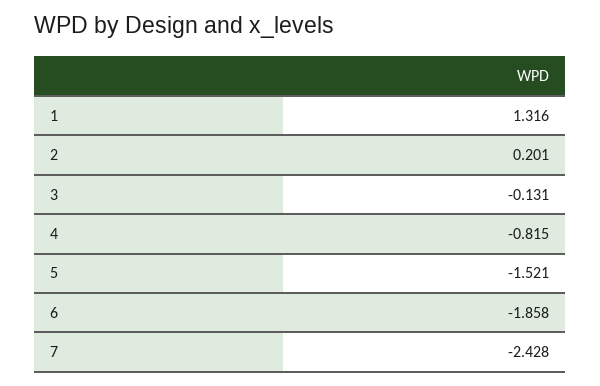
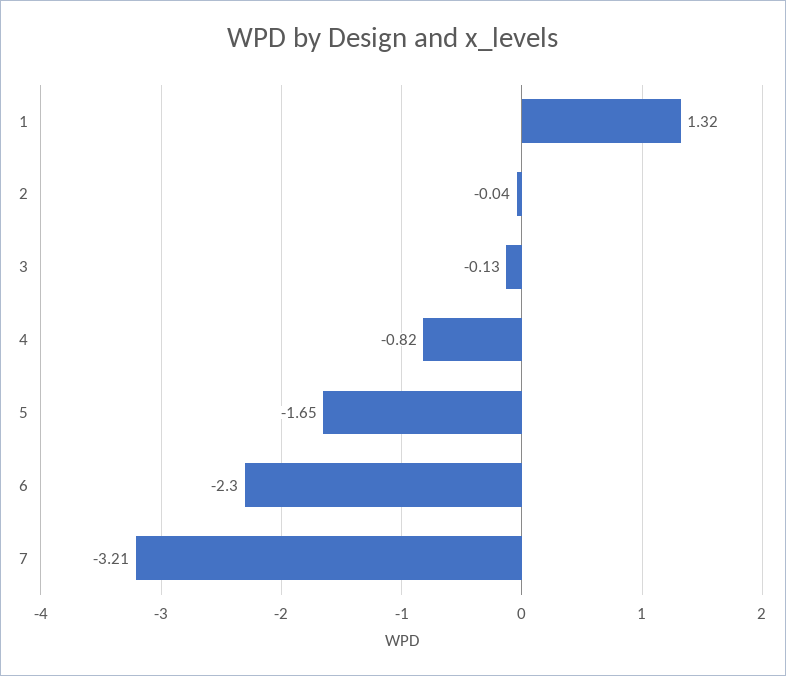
2: 0.201 -> -0.04
5: -1.521 -> -1.65
6: -1.858 -> -2.3
7: -2.428 -> -3.21

